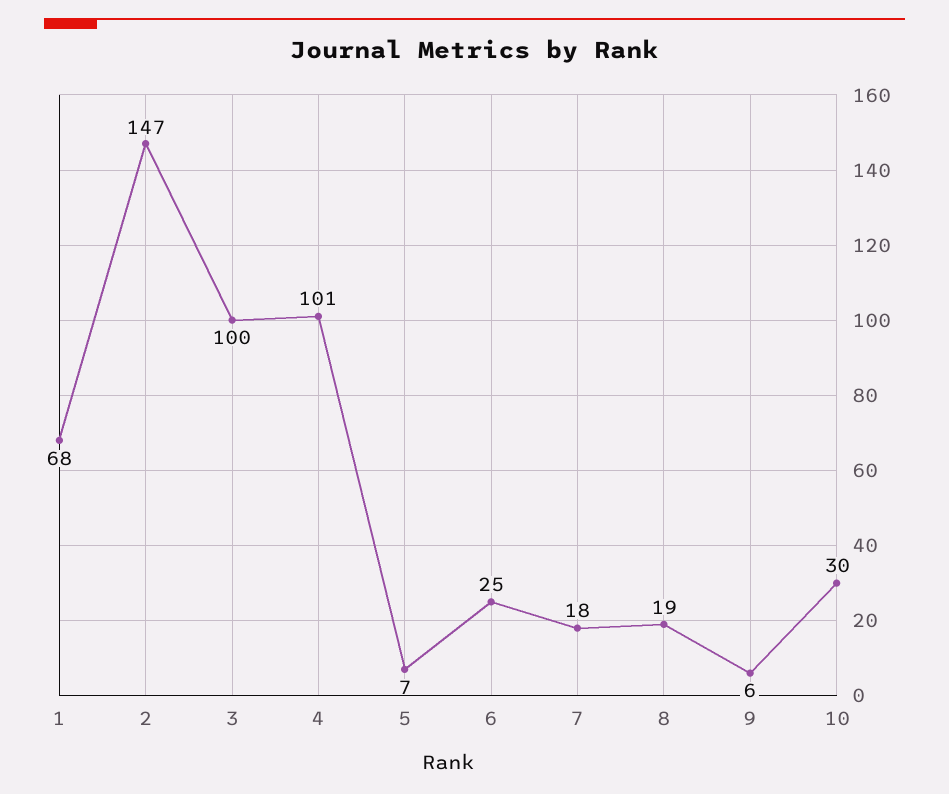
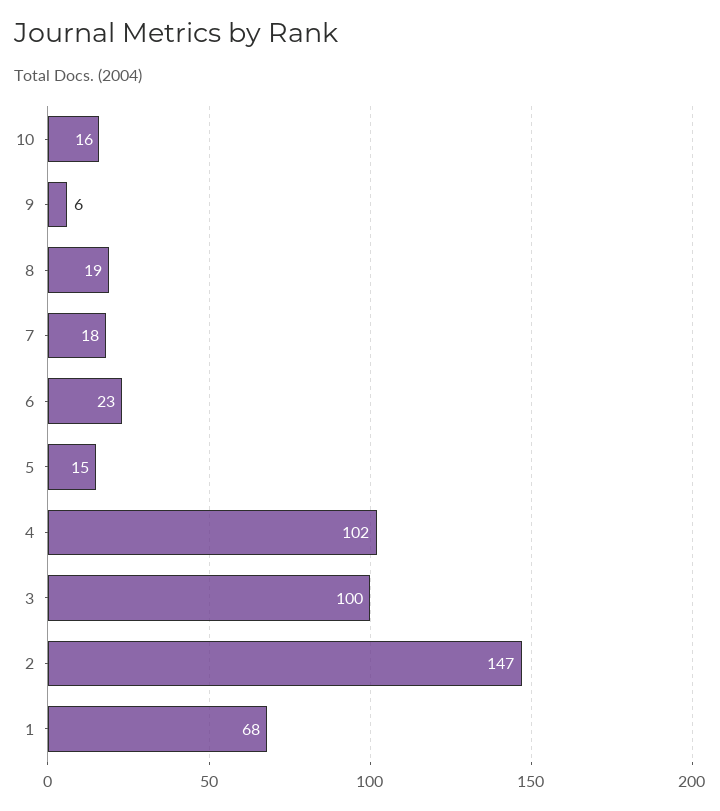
4: 101 -> 102
5: 7 -> 15
6: 25 -> 23
10: 30 -> 16

